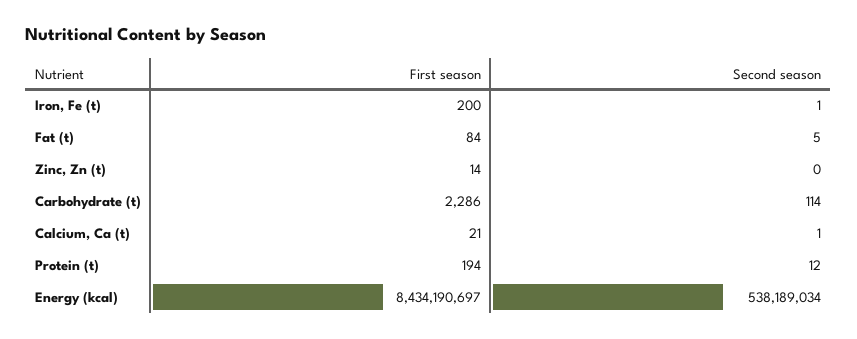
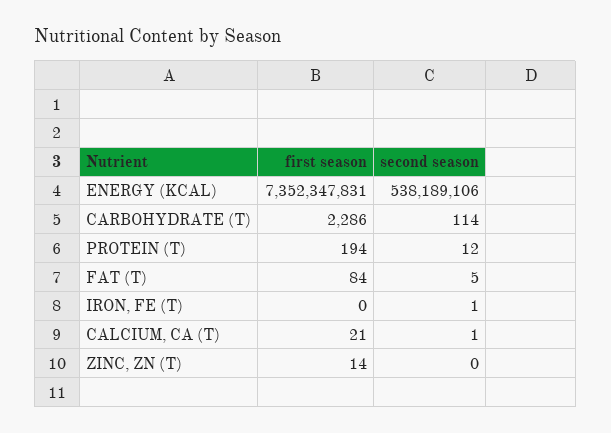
First season, Iron, Fe (t): 200 -> 0
First season, Energy (kcal): 8434190697 -> 7352347831
Second season, Energy (kcal): 538189034 -> 538189106

